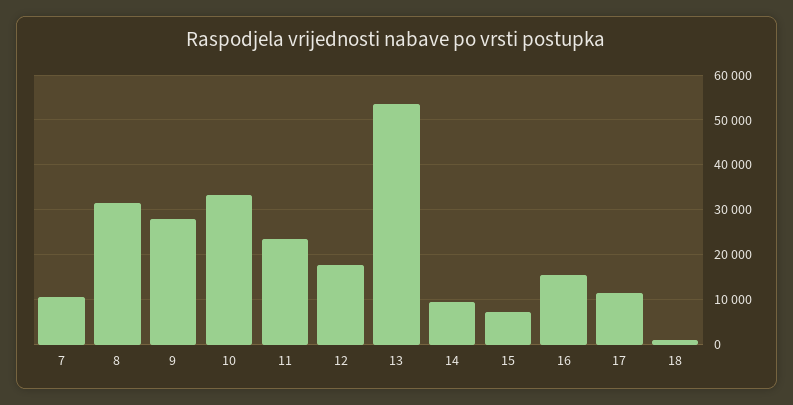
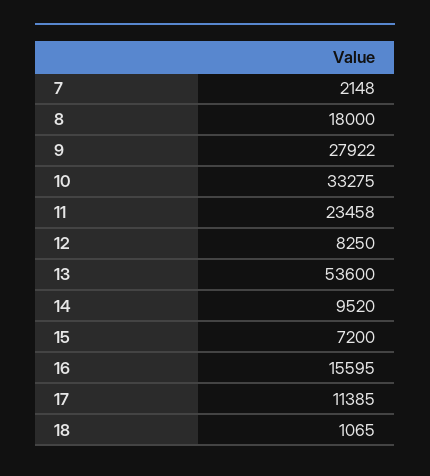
7: 10000 -> 2148
8: 32000 -> 18000
12: 18000 -> 8250

